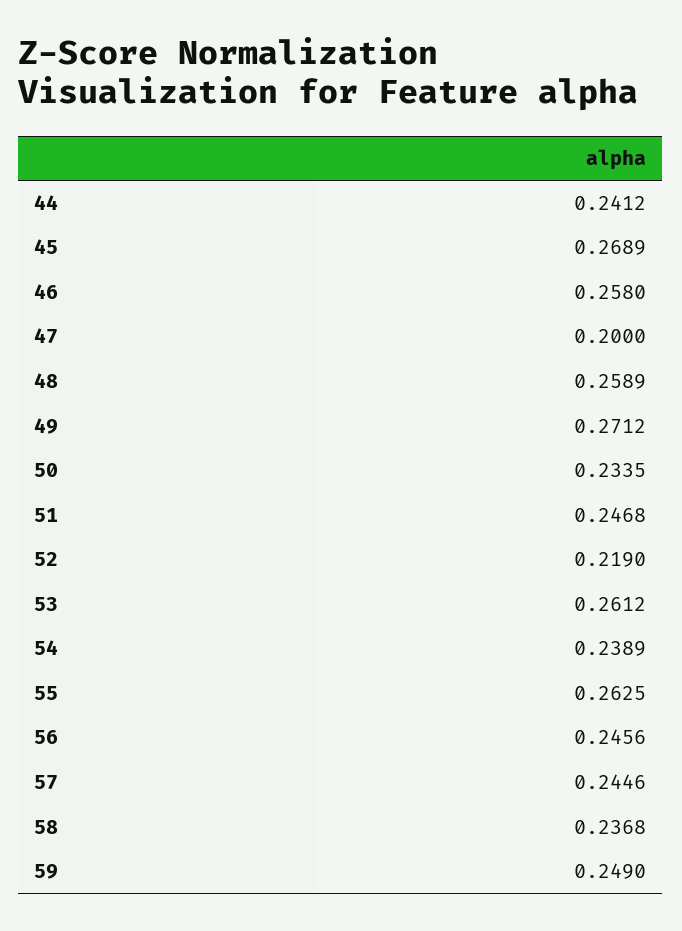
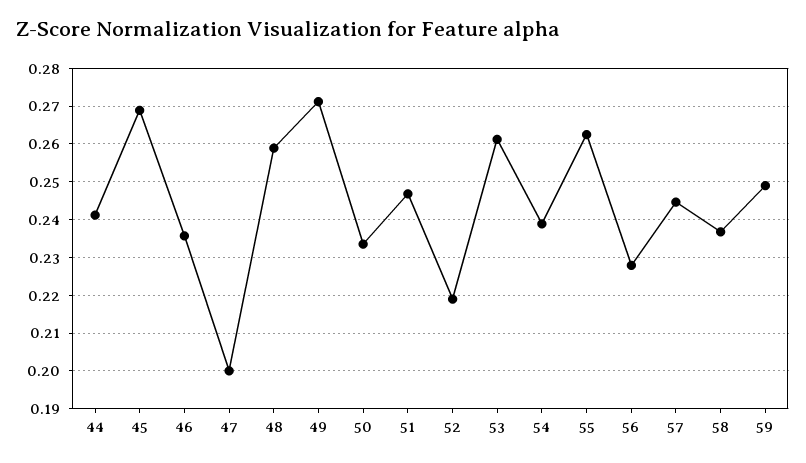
46: 0.258 -> 0.236
56: 0.2456 -> 0.228

